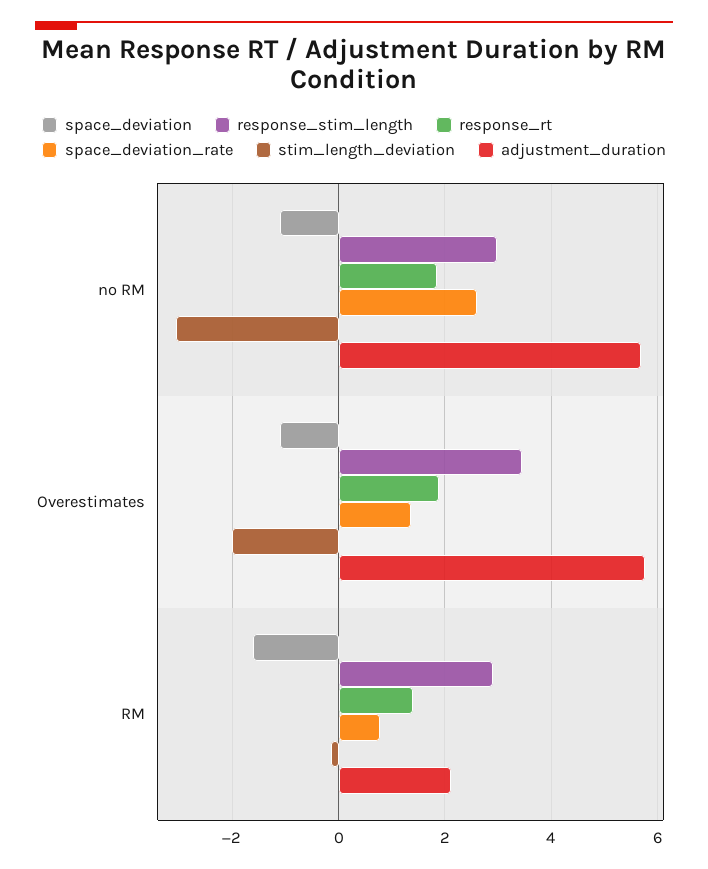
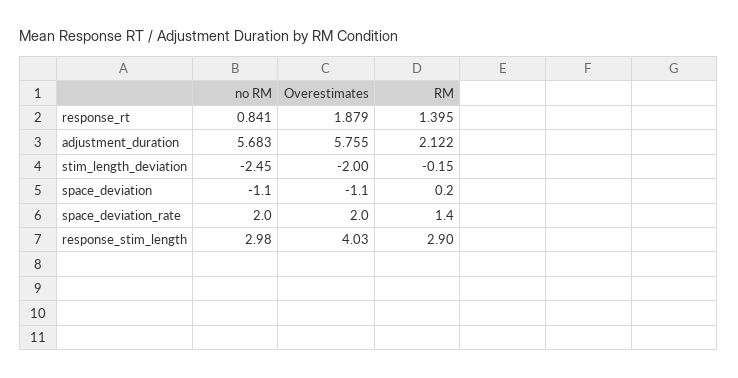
response_rt, no RM: 1.8 -> 0.841
space_deviation_rate, no RM: 2.6 -> 2
stim_length_deviation, no RM: -3 -> -2.45
response_stim_length, Overestimates: 3.4 -> 4.03
space_deviation_rate, Overestimates: 1.4 -> 2
space_deviation, RM: -1.6 -> 0.2
space_deviation_rate, RM: 0.8 -> 1.4

